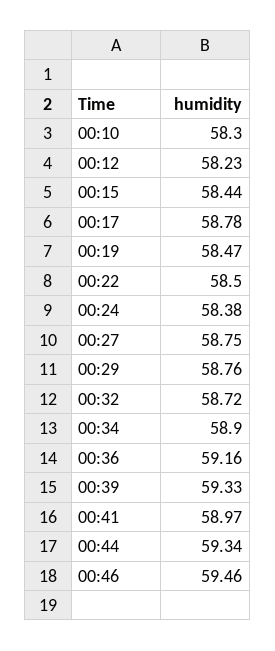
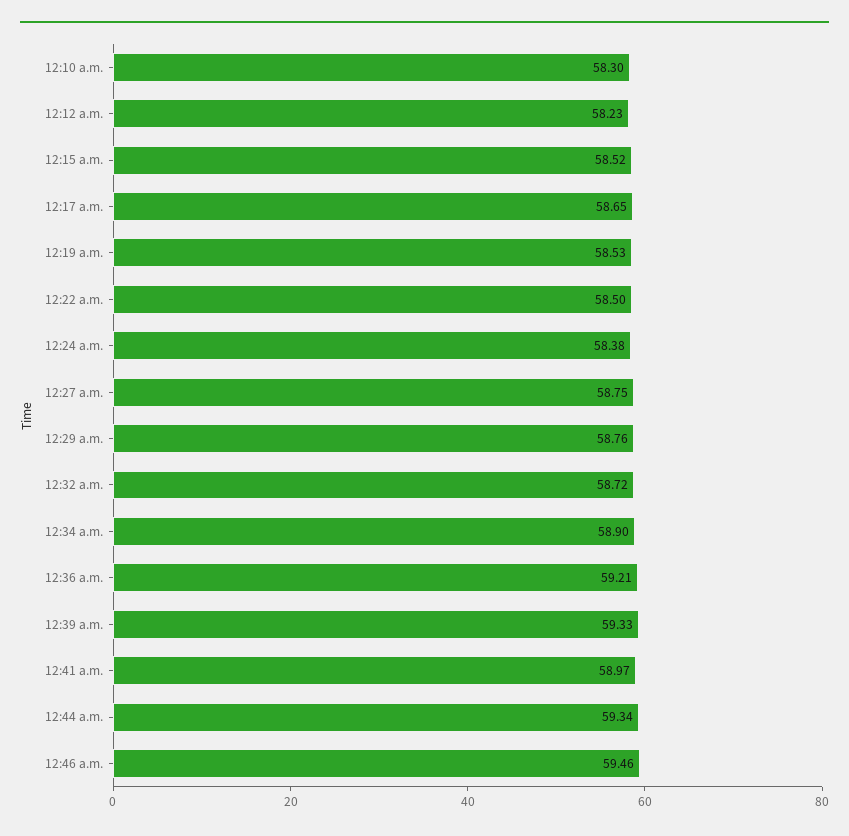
00:15: 58.44 -> 58.52
00:17: 58.78 -> 58.65
00:19: 58.47 -> 58.53
00:36: 59.16 -> 59.21

